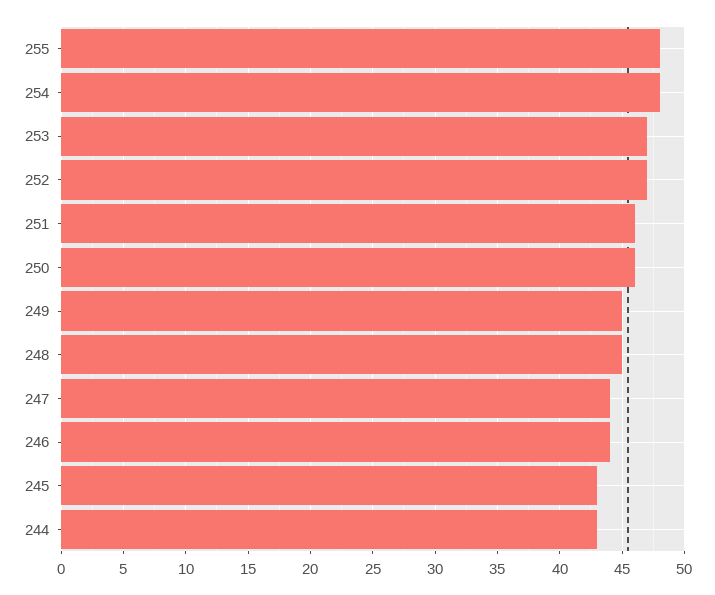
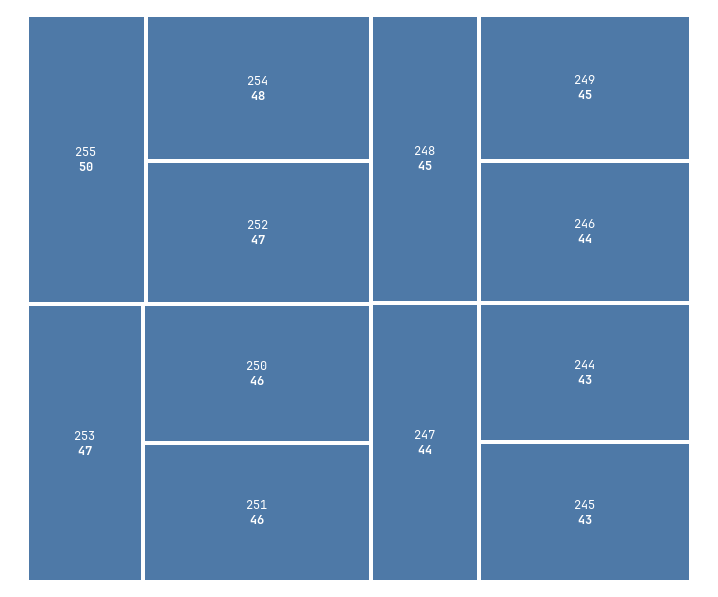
255: 48 -> 50

